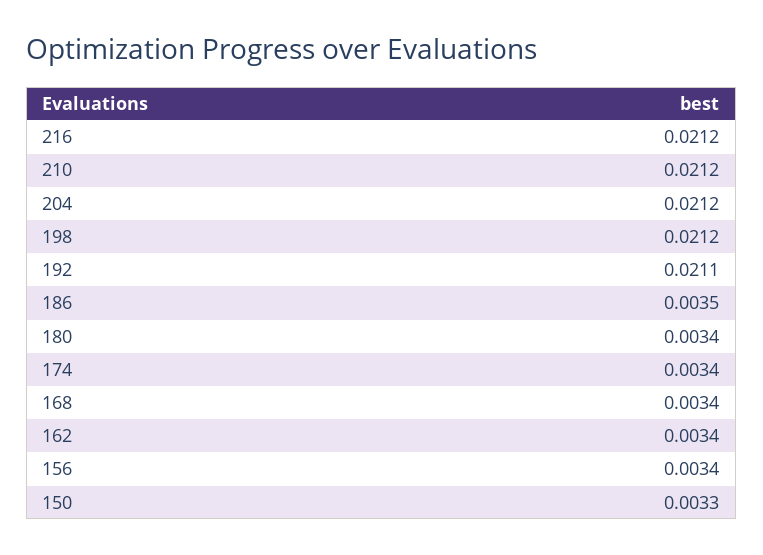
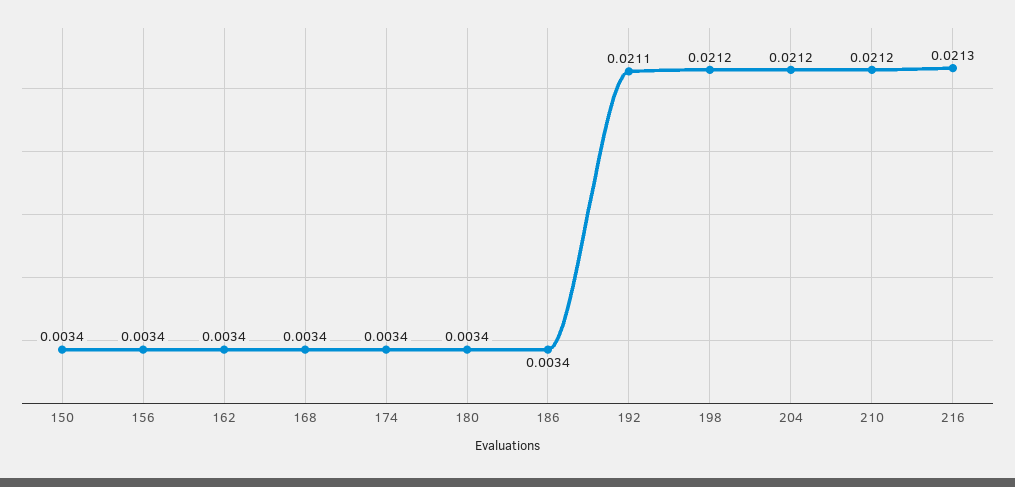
216: 0.0212 -> 0.0213
186: 0.0035 -> 0.0034
150: 0.0033 -> 0.0034

